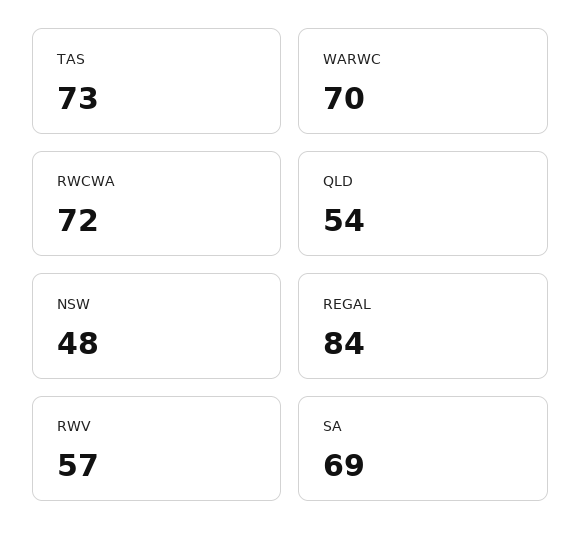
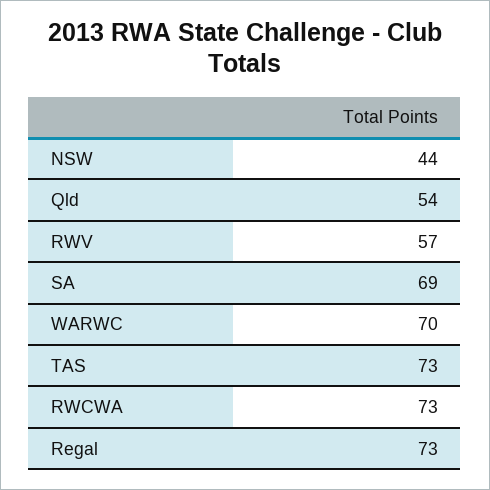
RWCWA: 72 -> 73
NSW: 48 -> 44
REGAL: 84 -> 73

